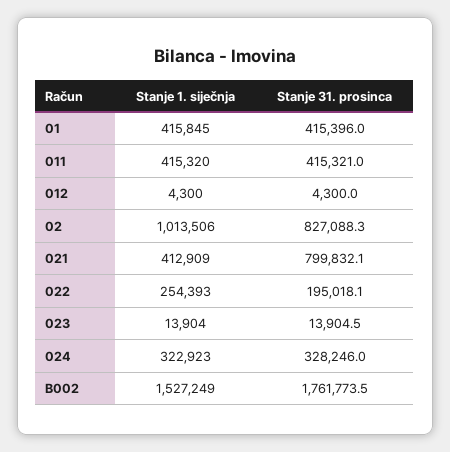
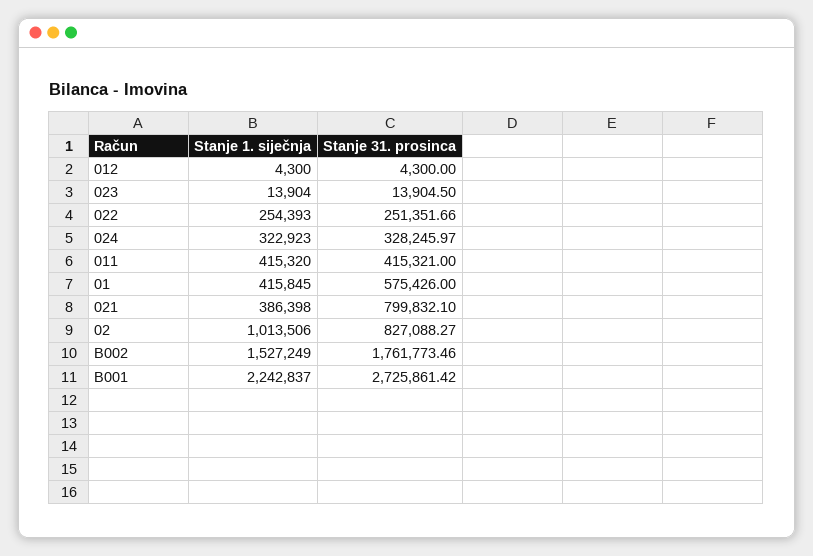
Stanje 31. prosinca, 01: 415396 -> 575426
Stanje 1. siječnja, 021: 412909 -> 386398
Stanje 31. prosinca, 022: 195018.1 -> 251351.66
Stanje 1. siječnja, B001: none -> 2242837
Stanje 31. prosinca, B001: none -> 2725861.42

